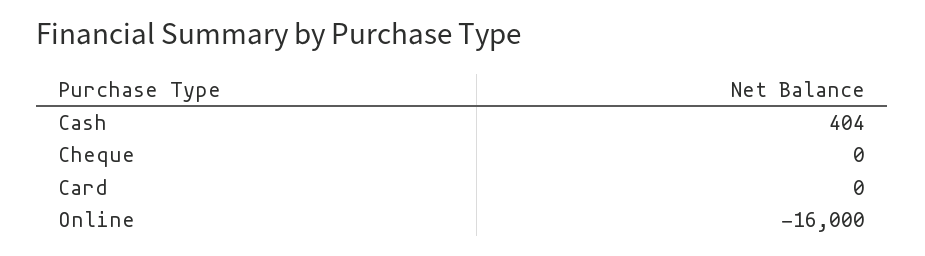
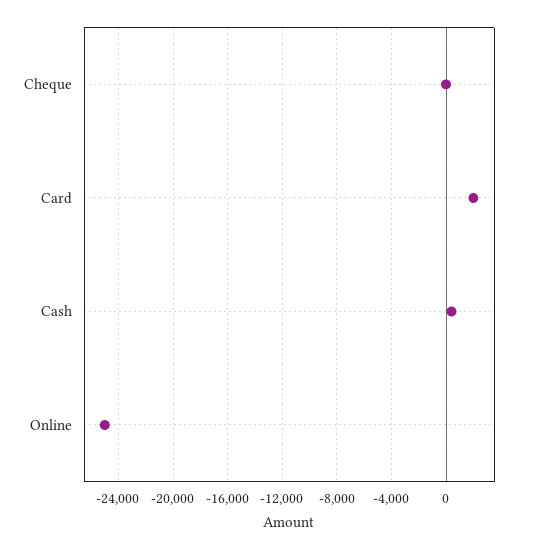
Card: 0 -> 2000
Online: -16000 -> -25000

